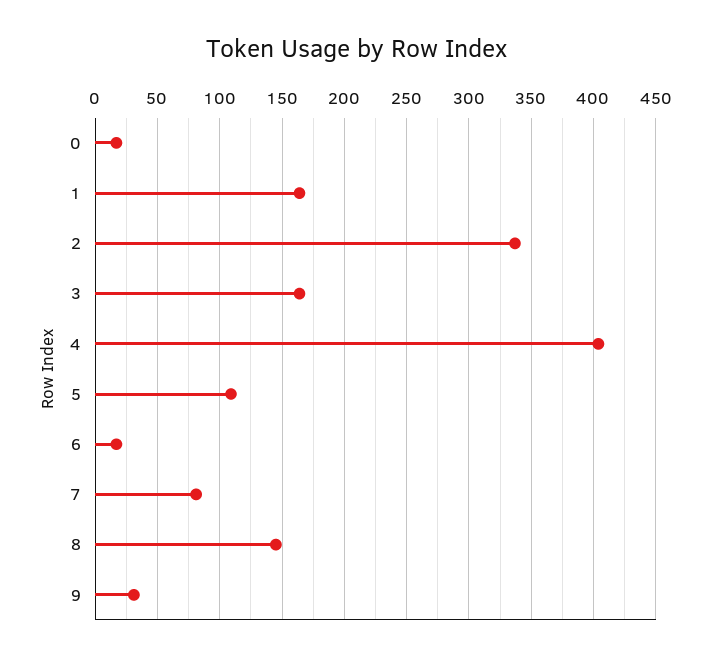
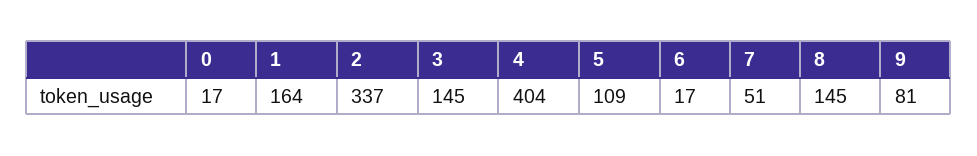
3: 165 -> 145
7: 80 -> 51
9: 30 -> 81

